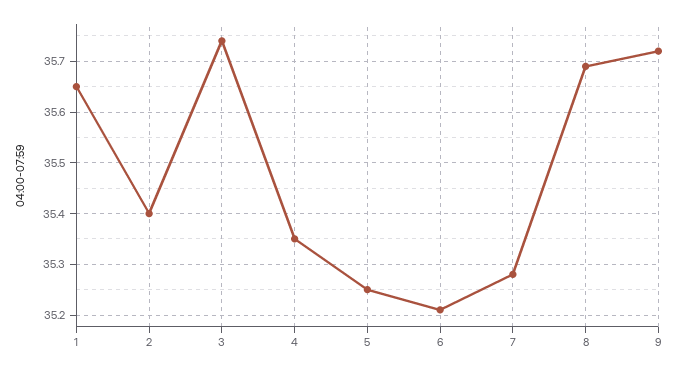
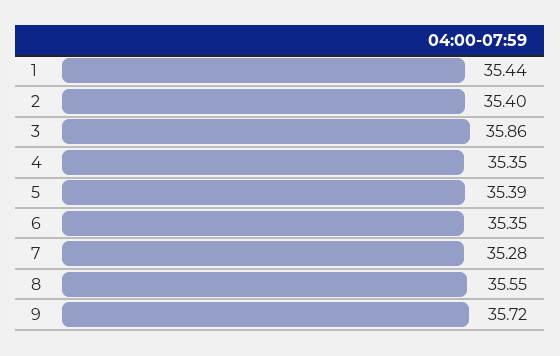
1: 35.65 -> 35.44
3: 35.75 -> 35.86
5: 35.25 -> 35.39
6: 35.2 -> 35.35
8: 35.7 -> 35.55

